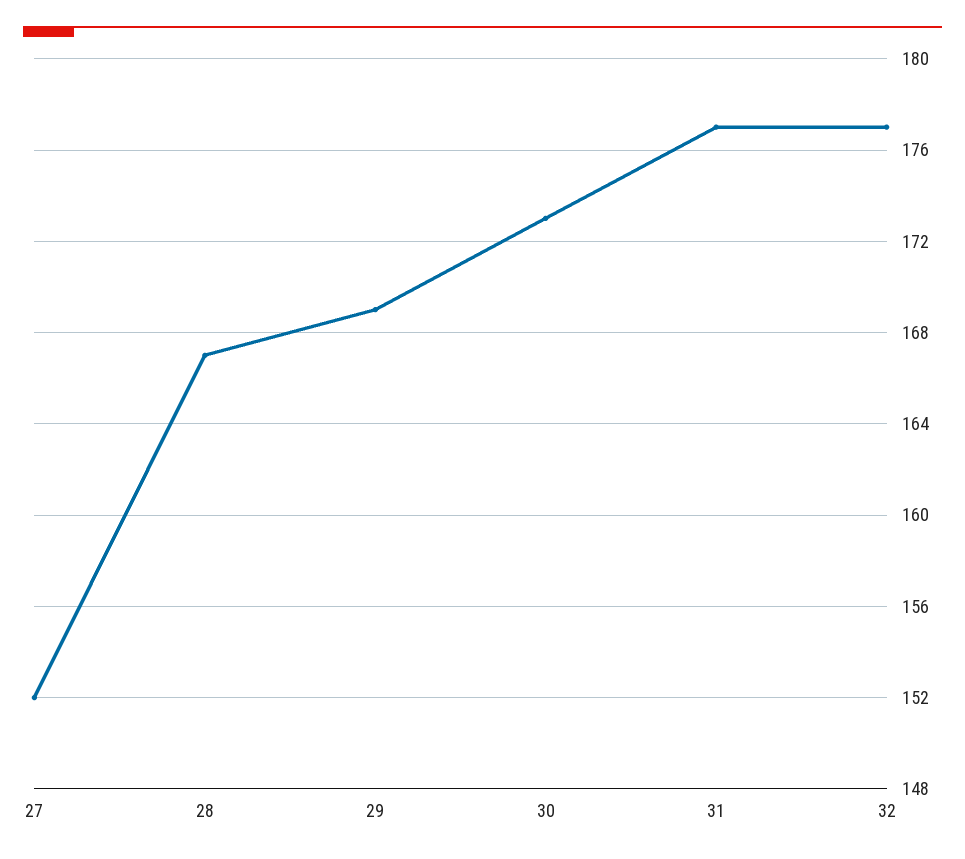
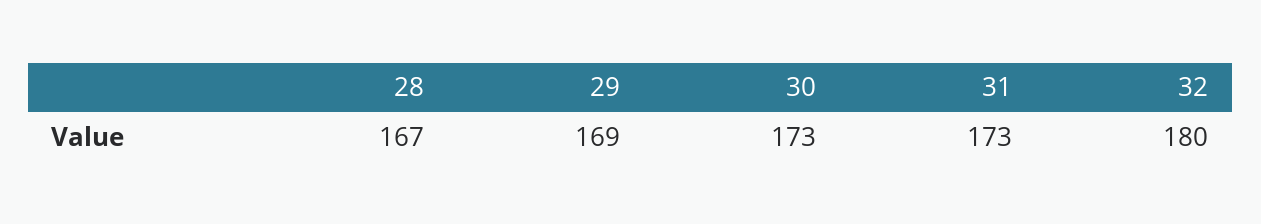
27: 152 -> none
31: 177 -> 173
32: 177 -> 180

